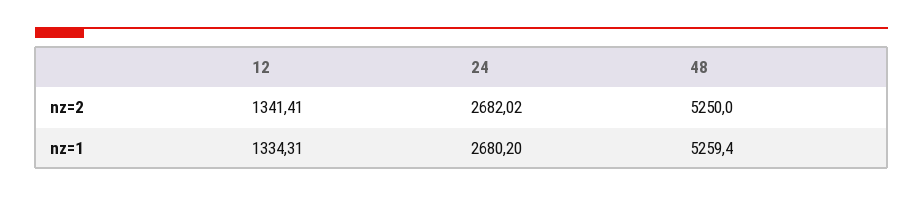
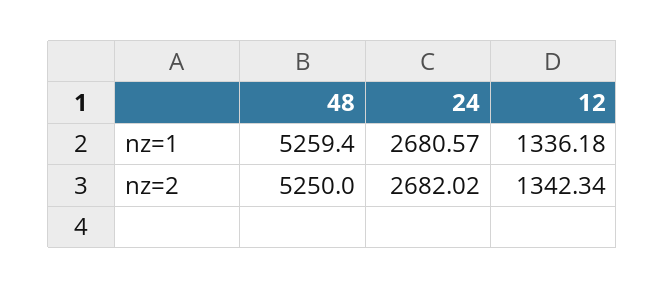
12, nz=2: 1341.41 -> 1342.34
12, nz=1: 1334.31 -> 1336.18
24, nz=1: 2680.2 -> 2680.57

